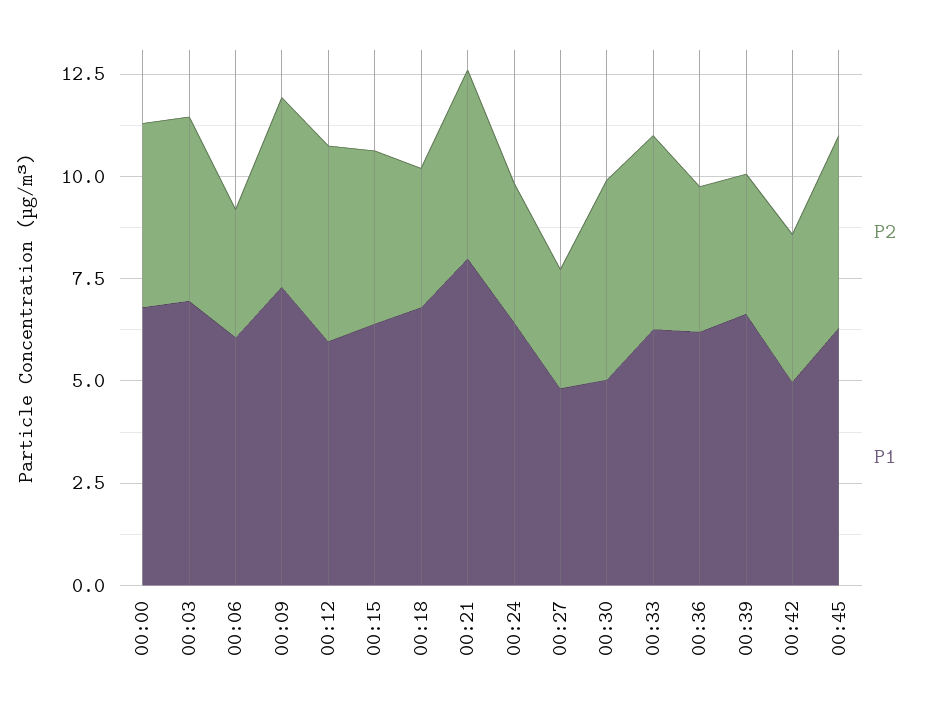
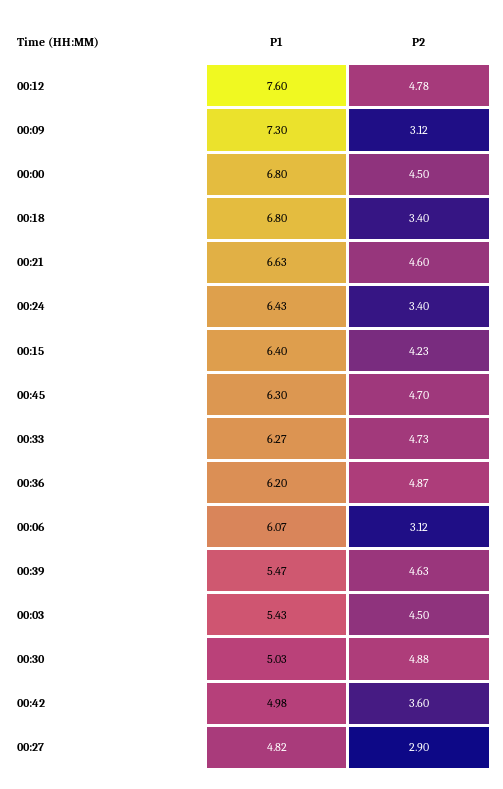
P1, 00:03: 7 -> 5.43
P2, 00:09: 4.5 -> 3.12
P1, 00:12: 6 -> 7.6
P1, 00:21: 8 -> 6.63
P2, 00:36: 3.5 -> 4.87
P2, 00:39: 3.5 -> 4.63
P1, 00:39: 6.5 -> 5.47

